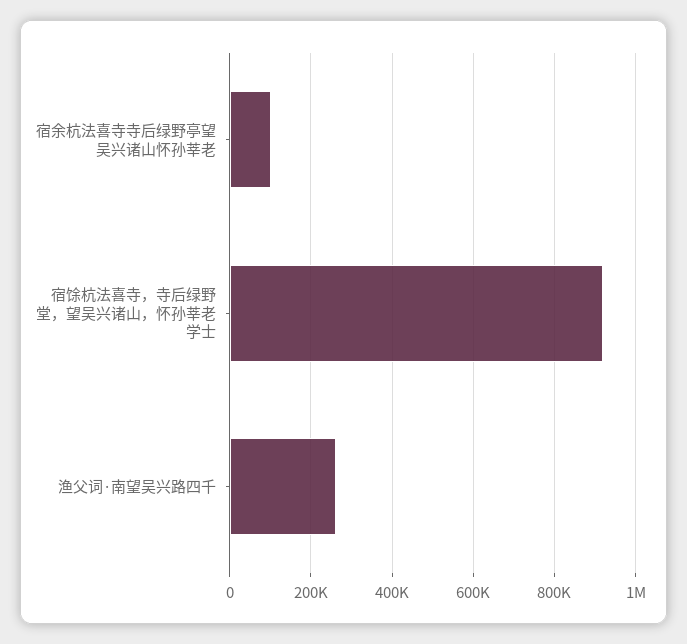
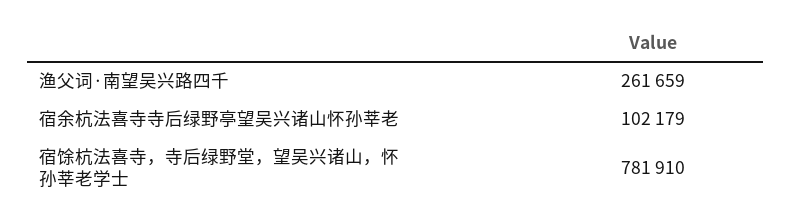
宿馀杭法喜寺，寺后绿野堂，望吴兴诸山，怀孙莘老学士: 920000 -> 781910

